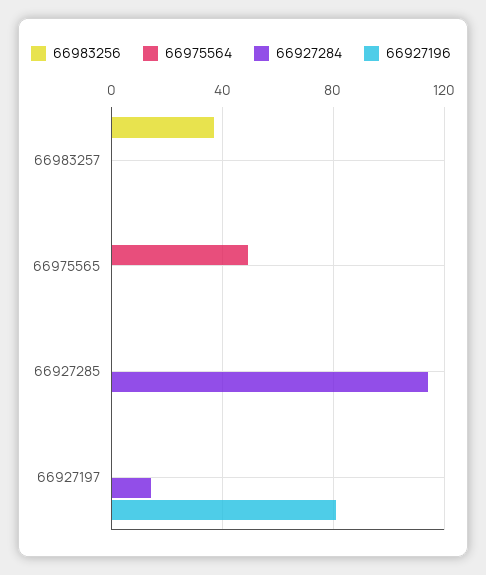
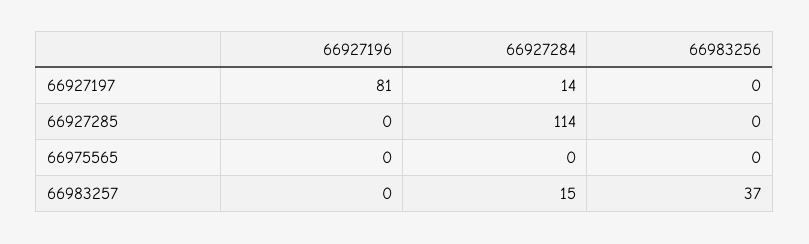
66975564, 66983257: 0 -> none
66927284, 66983257: 0 -> 15
66975564, 66975565: 50 -> none
66975564, 66927285: 0 -> none
66975564, 66927197: 0 -> none

